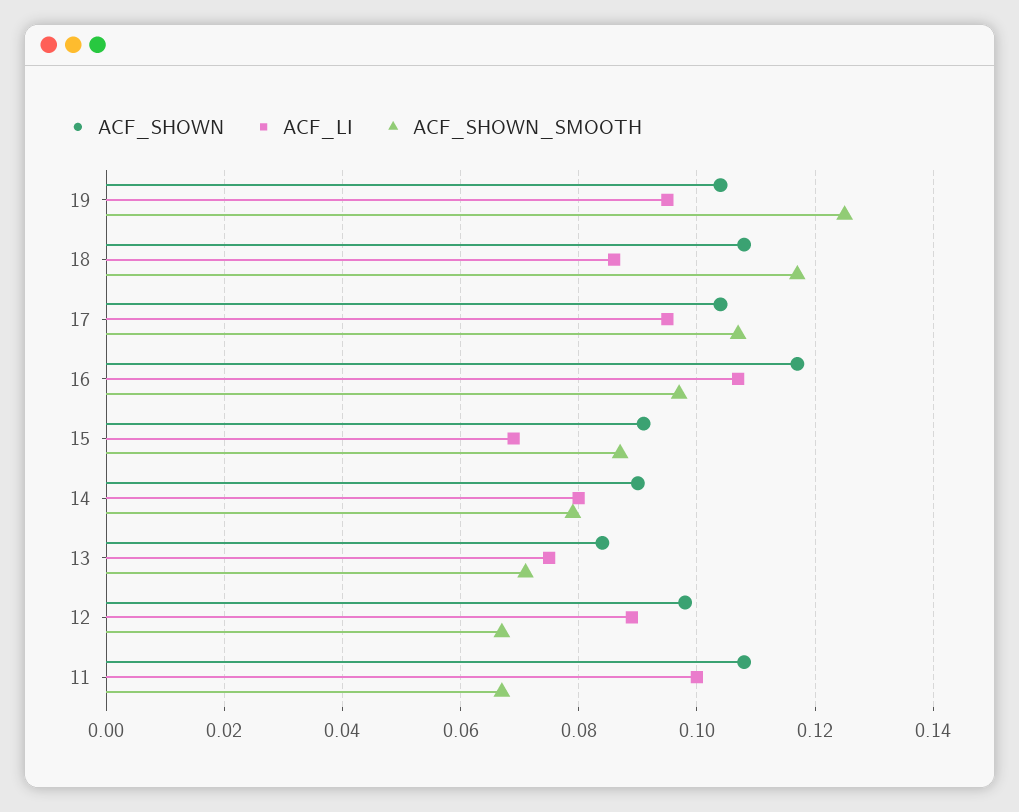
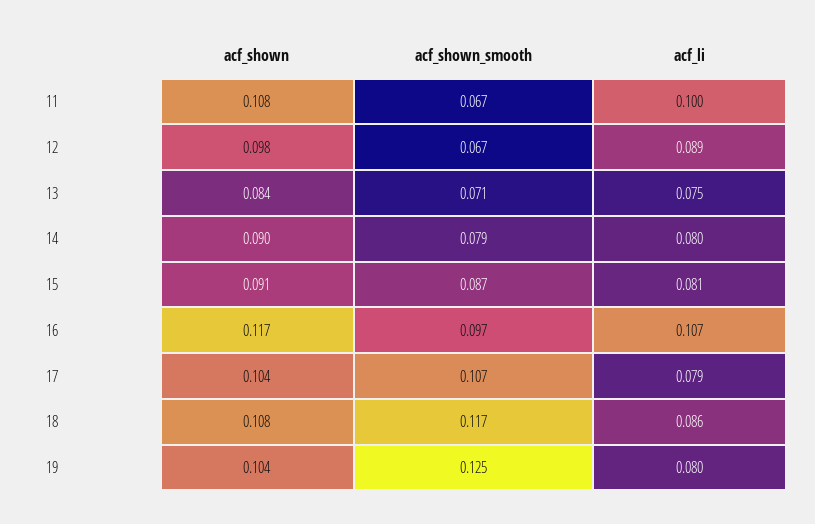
ACF_LI, 19: 0.095 -> 0.08
ACF_LI, 17: 0.095 -> 0.079
ACF_LI, 15: 0.07 -> 0.081

